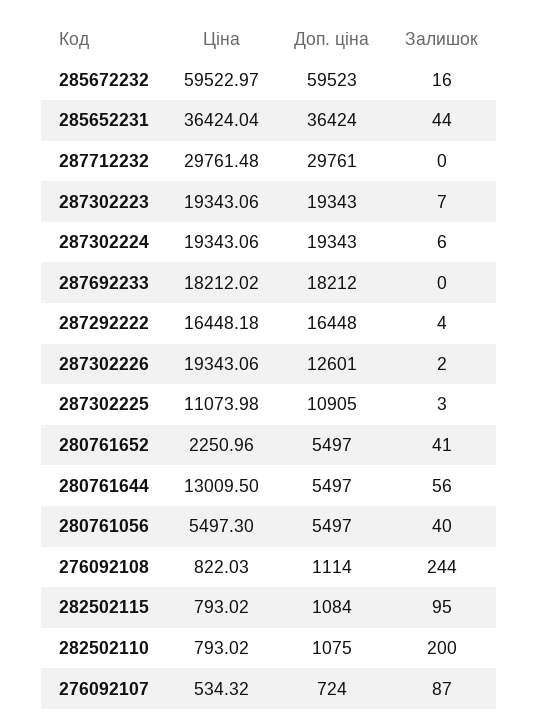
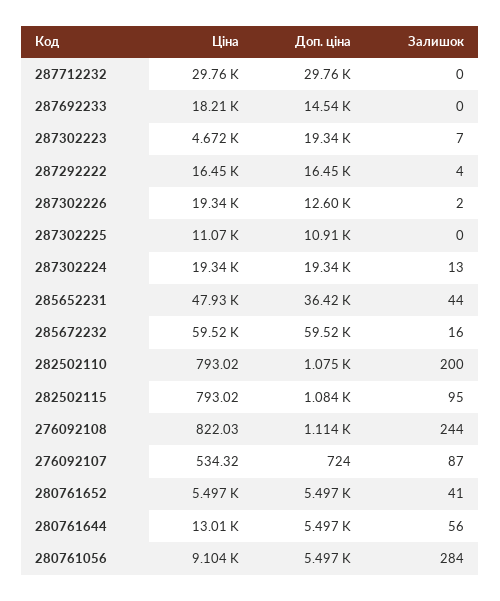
Ціна, 285652231: 36424.04 -> 47930
Ціна, 287302223: 19343.06 -> 4672
Залишок, 287302224: 6 -> 13
Доп. ціна, 287692233: 18212 -> 14540
Залишок, 287302225: 3 -> 0
Ціна, 280761652: 2250.96 -> 5497
Ціна, 280761056: 5497.3 -> 9104
Залишок, 280761056: 40 -> 284

